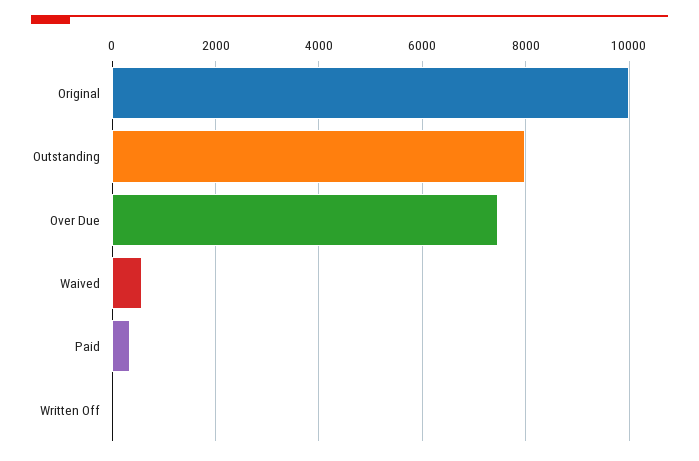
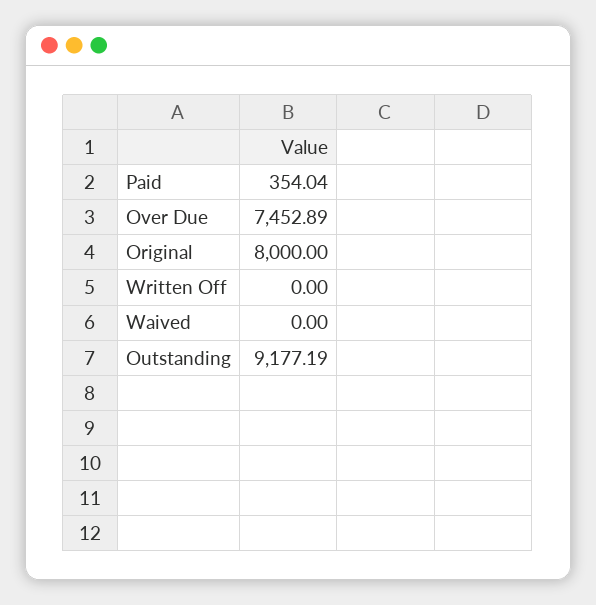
Original: 10000 -> 8000
Outstanding: 8000 -> 9177.19
Waived: 600 -> 0

